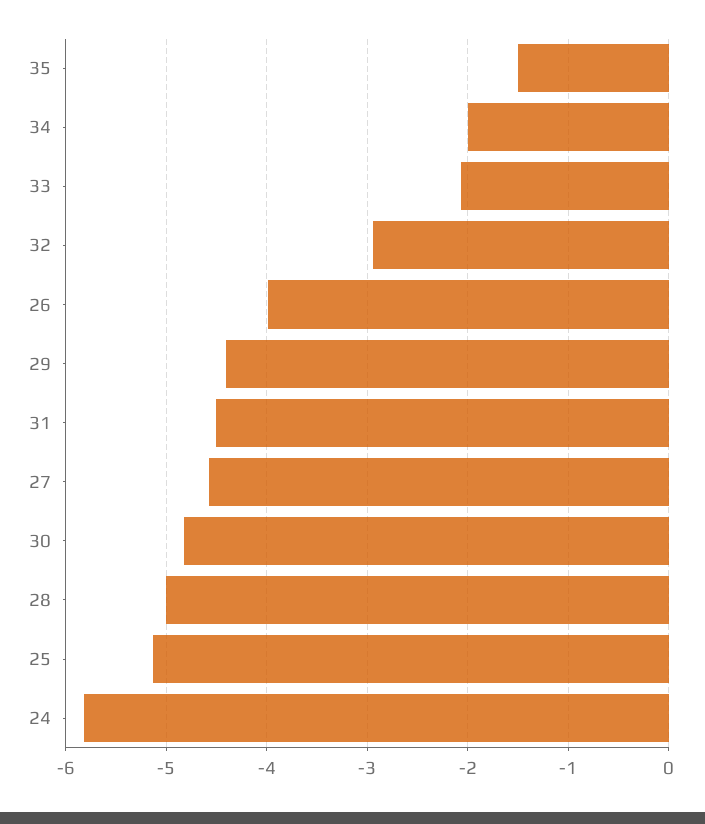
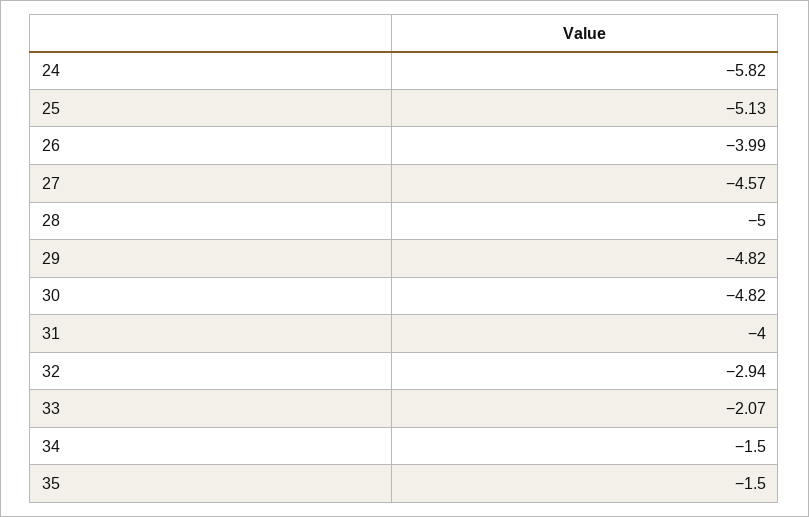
34: -2 -> -1.5
29: -4.4 -> -4.82
31: -4.5 -> -4

